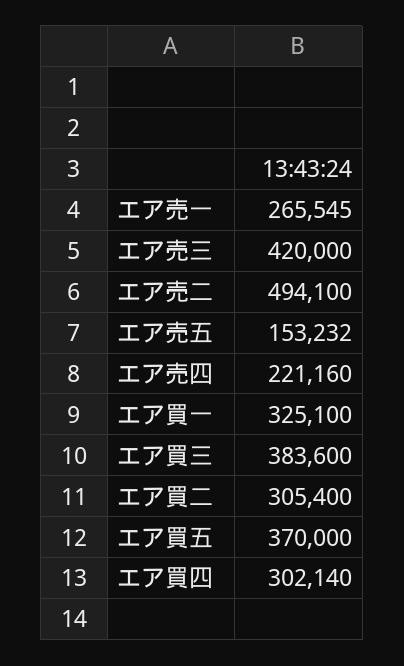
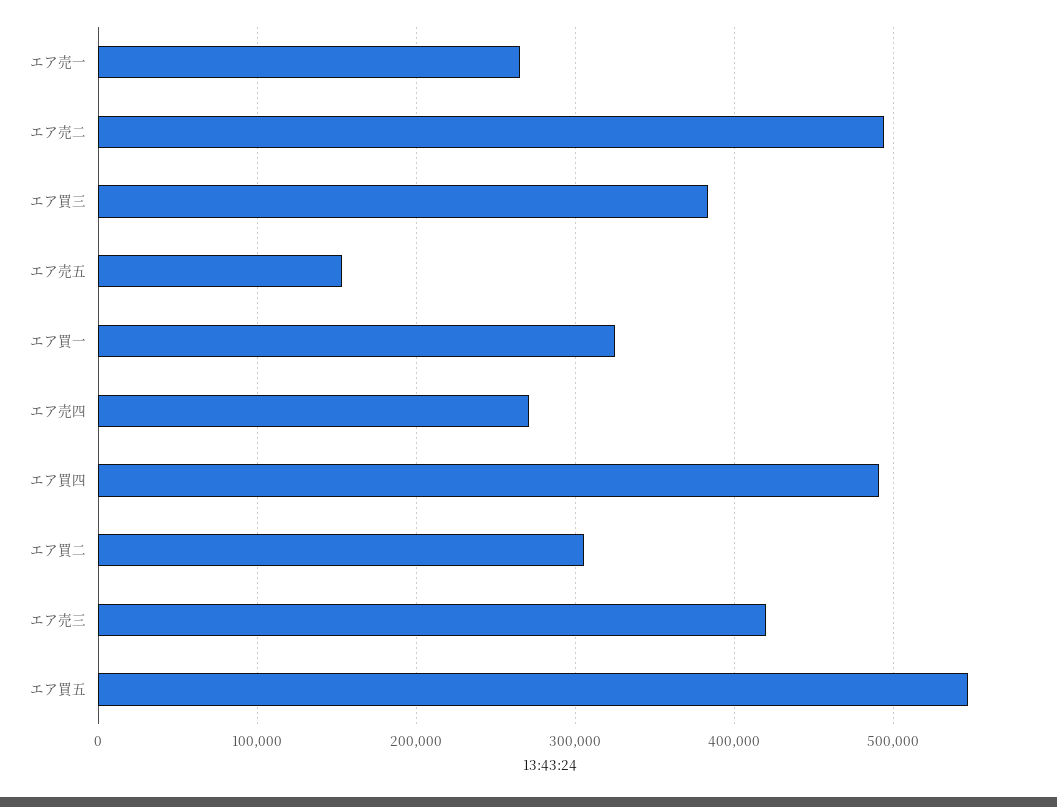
エア売四: 221160 -> 270000
エア買五: 370000 -> 550000
エア買四: 302140 -> 490000

